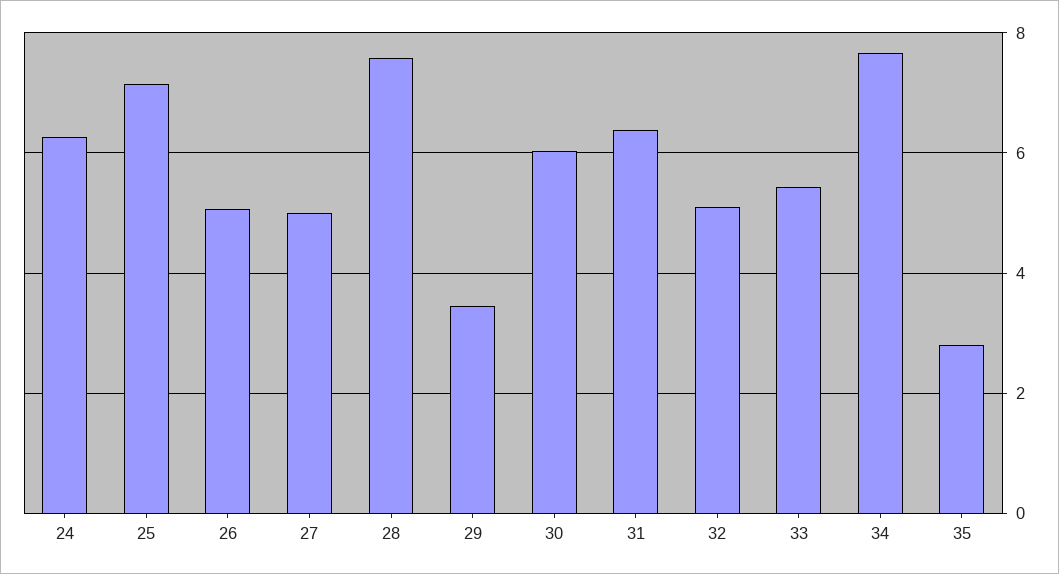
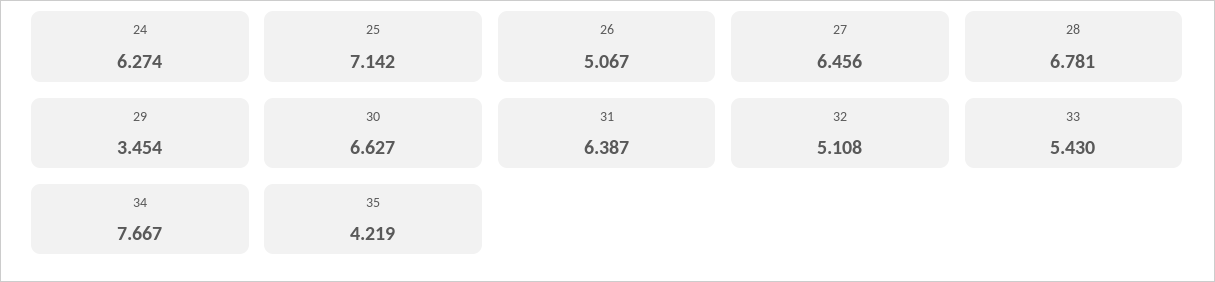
27: 5 -> 6.456
28: 7.6 -> 6.781
30: 6 -> 6.627
35: 2.8 -> 4.219

